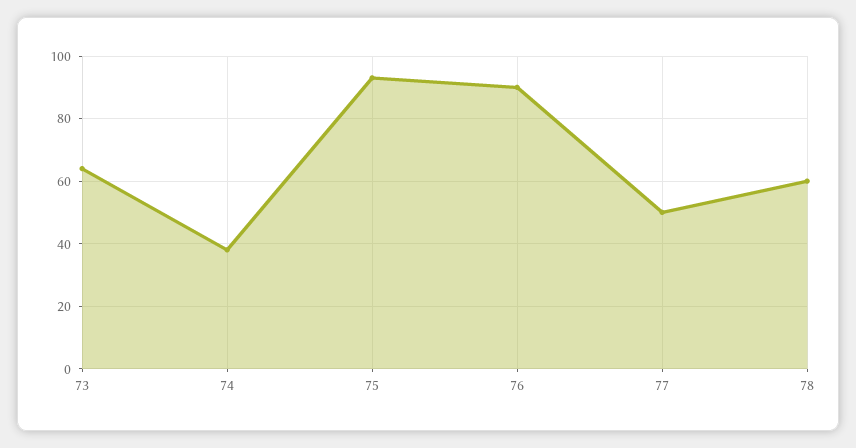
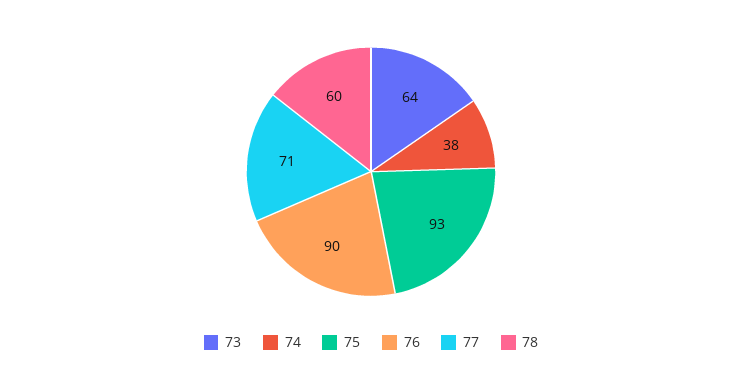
77: 50 -> 71

